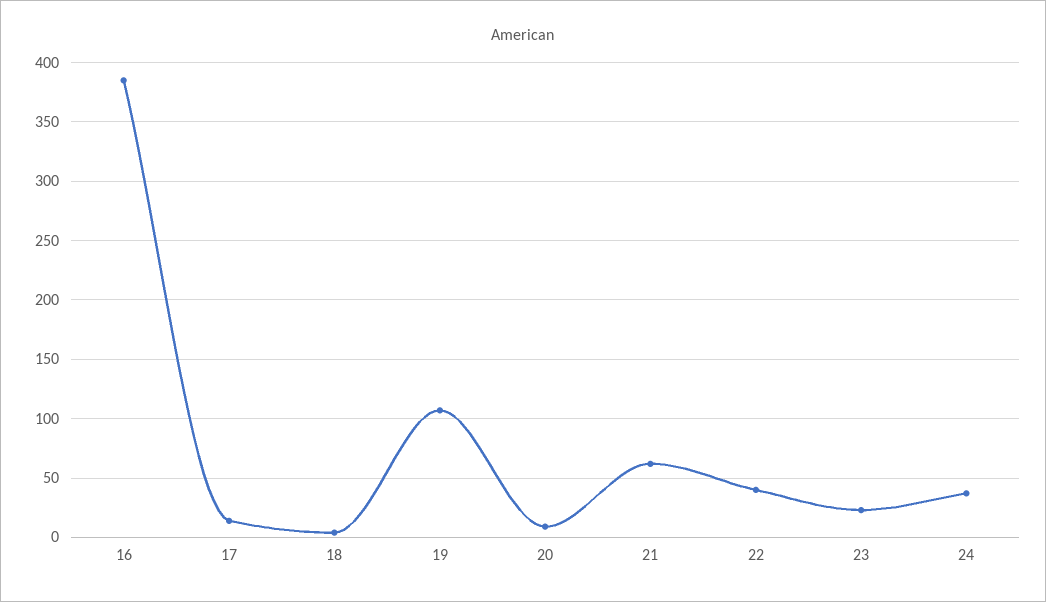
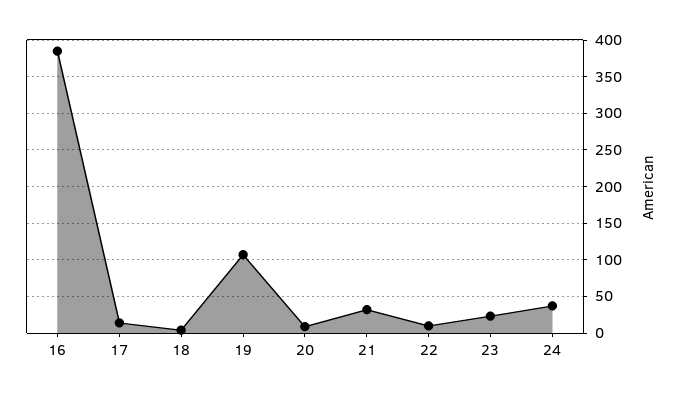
21: 60 -> 30
22: 40 -> 10

